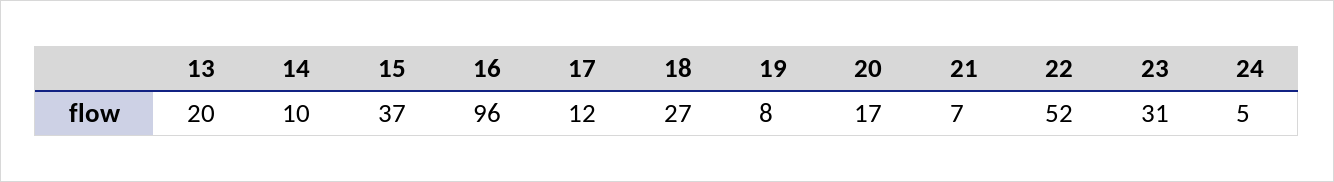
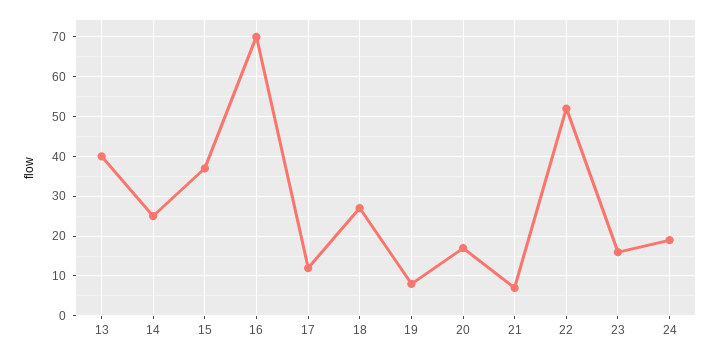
13: 20 -> 40
14: 10 -> 25
16: 96 -> 70
23: 31 -> 15
24: 5 -> 20

